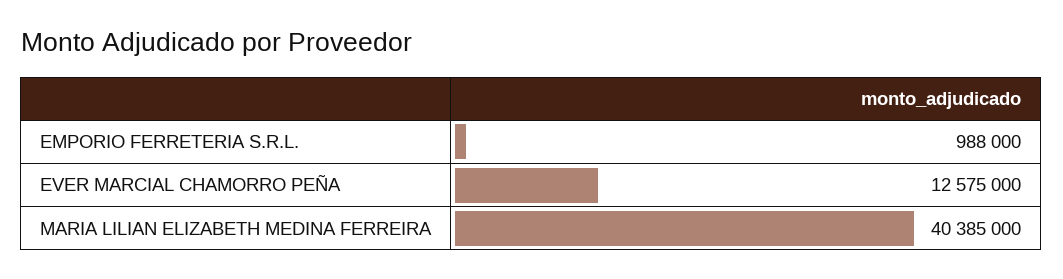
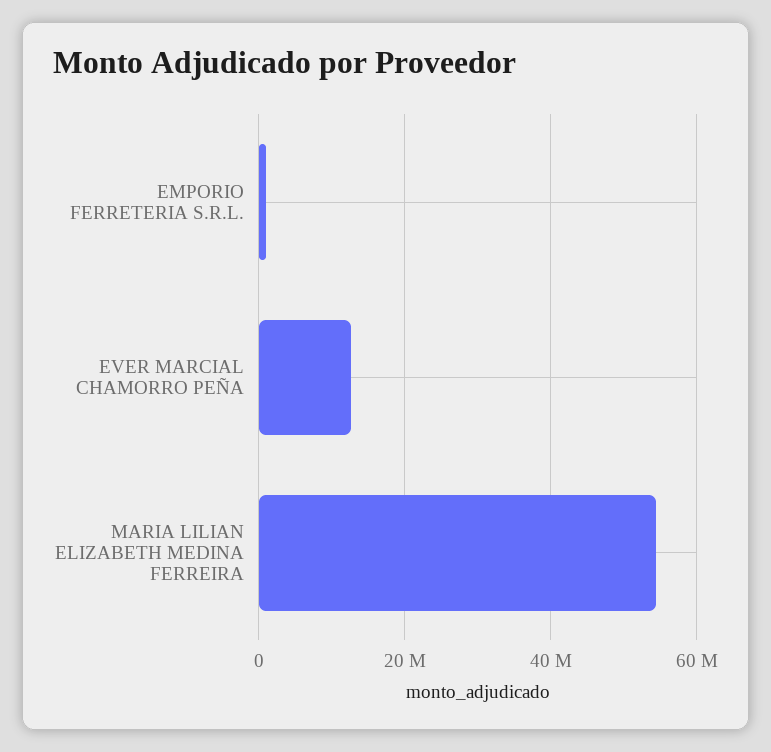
MARIA LILIAN ELIZABETH MEDINA FERREIRA: 40385000 -> 54000000

